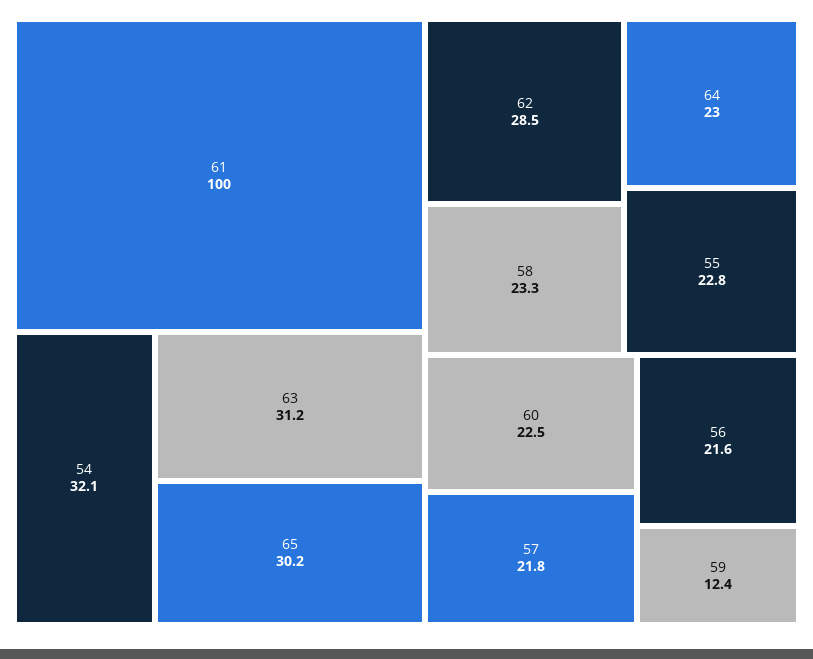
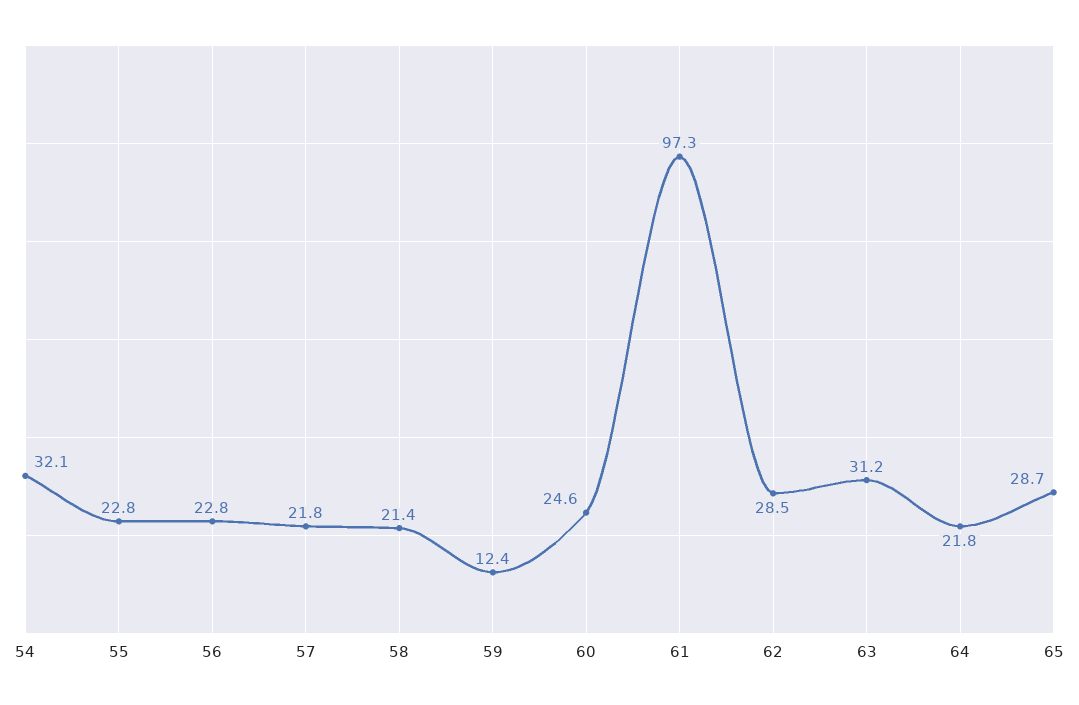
61: 100 -> 97.3
65: 30.2 -> 28.7
58: 23.3 -> 21.4
64: 23 -> 21.8
60: 22.5 -> 24.6
56: 21.6 -> 22.8

